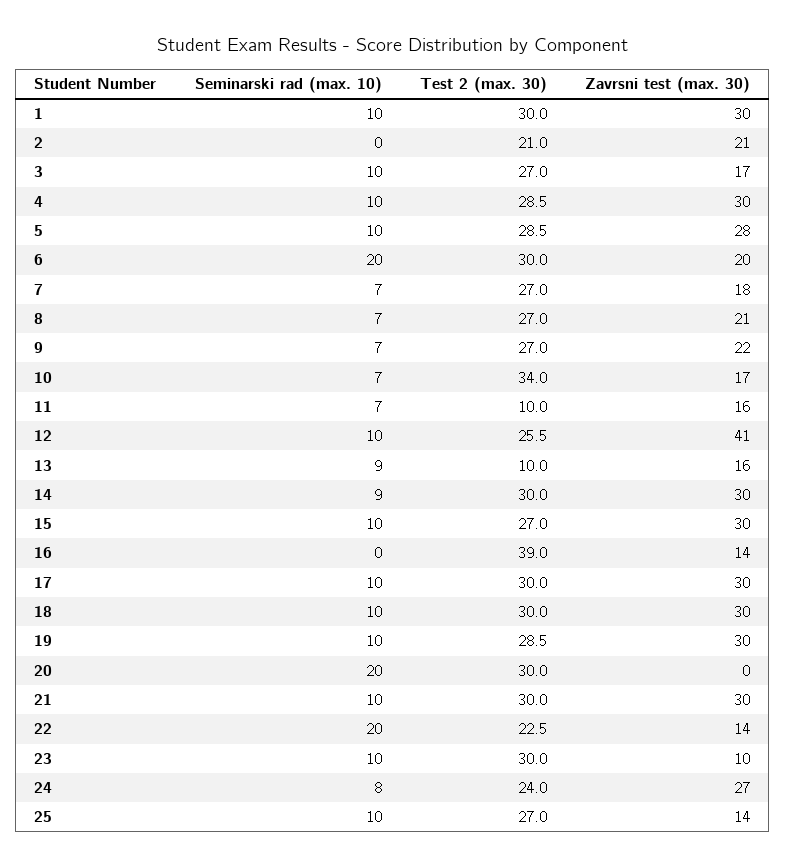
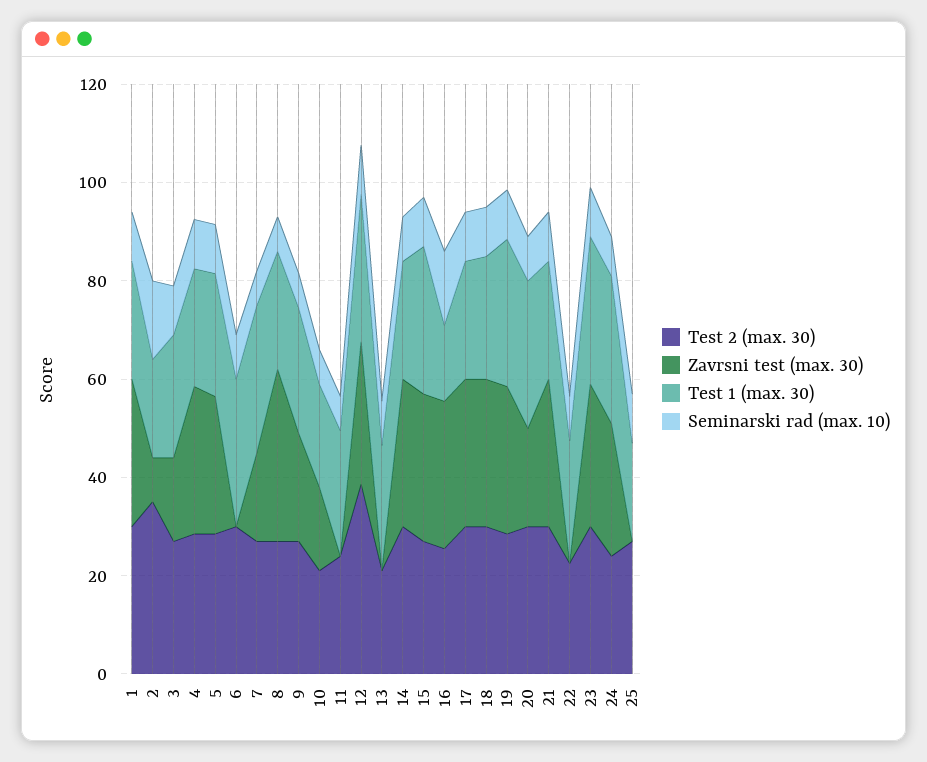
Seminarski rad (max. 10), 2: 0 -> 15
Test 2 (max. 30), 2: 21 -> 35
Zavrsni test (max. 30), 2: 21 -> 10
Seminarski rad (max. 10), 6: 20 -> 10
Zavrsni test (max. 30), 6: 20 -> 0
Zavrsni test (max. 30), 8: 21 -> 35
Test 2 (max. 30), 10: 34 -> 20
Test 2 (max. 30), 11: 10 -> 25
Zavrsni test (max. 30), 11: 16 -> 0
Test 2 (max. 30), 12: 25.5 -> 40
Zavrsni test (max. 30), 12: 41 -> 30
Test 2 (max. 30), 13: 10 -> 20
Zavrsni test (max. 30), 13: 16 -> 0
Seminarski rad (max. 10), 16: 0 -> 15
Test 2 (max. 30), 16: 39 -> 25
Zavrsni test (max. 30), 16: 14 -> 30
Seminarski rad (max. 10), 20: 20 -> 10
Zavrsni test (max. 30), 20: 0 -> 20
Seminarski rad (max. 10), 22: 20 -> 10
Zavrsni test (max. 30), 22: 14 -> 0
Zavrsni test (max. 30), 23: 10 -> 30
Zavrsni test (max. 30), 25: 14 -> 0
Test 1 (max. 30), 1: none -> 25
Test 1 (max. 30), 2: none -> 20
Test 1 (max. 30), 3: none -> 25
Test 1 (max. 30), 4: none -> 25
Test 1 (max. 30), 5: none -> 25
Test 1 (max. 30), 6: none -> 30
Test 1 (max. 30), 7: none -> 30
Test 1 (max. 30), 8: none -> 25
Test 1 (max. 30), 9: none -> 25
Test 1 (max. 30), 10: none -> 20
Test 1 (max. 30), 11: none -> 25
Test 1 (max. 30), 12: none -> 30
Test 1 (max. 30), 13: none -> 25
Test 1 (max. 30), 14: none -> 25
Test 1 (max. 30), 15: none -> 30
Test 1 (max. 30), 16: none -> 15
Test 1 (max. 30), 17: none -> 25
Test 1 (max. 30), 18: none -> 25
Test 1 (max. 30), 19: none -> 30
Test 1 (max. 30), 20: none -> 30
Test 1 (max. 30), 21: none -> 25
Test 1 (max. 30), 22: none -> 25
Test 1 (max. 30), 23: none -> 30
Test 1 (max. 30), 24: none -> 30
Test 1 (max. 30), 25: none -> 20

